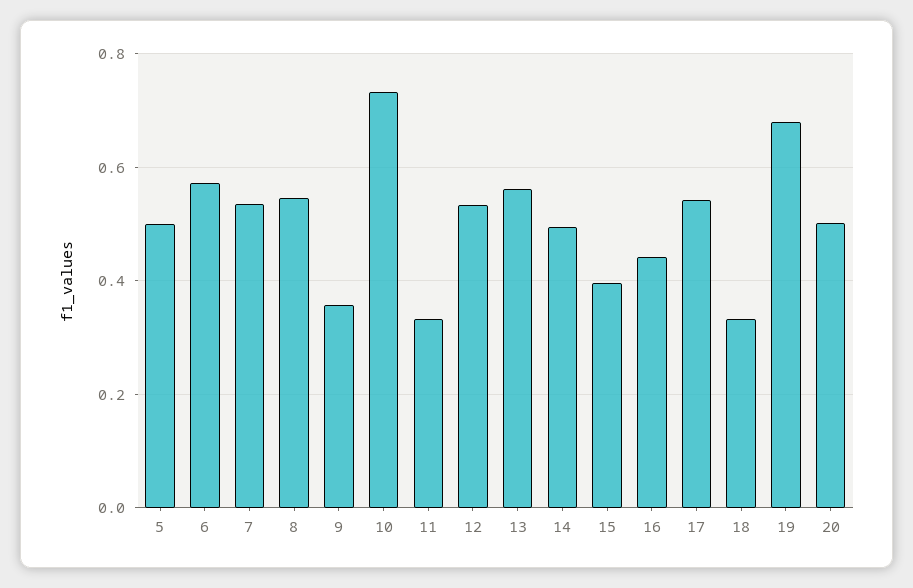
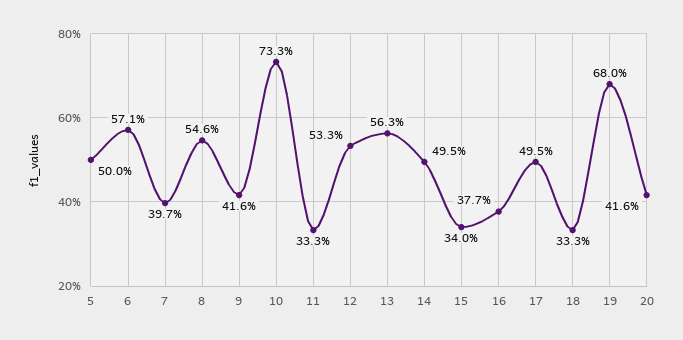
7: 0.54 -> 0.397
9: 0.36 -> 0.416
15: 0.4 -> 0.34
16: 0.44 -> 0.377
17: 0.54 -> 0.495
20: 0.5 -> 0.416

